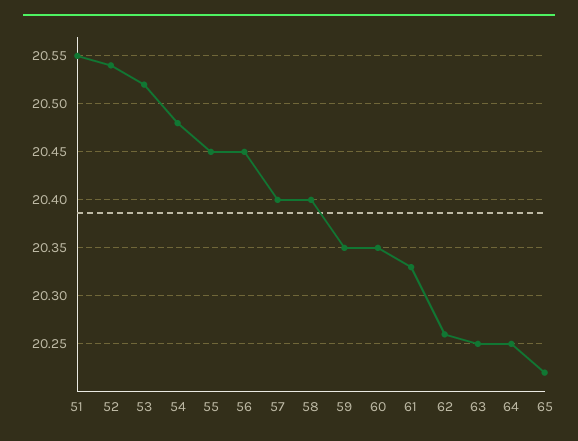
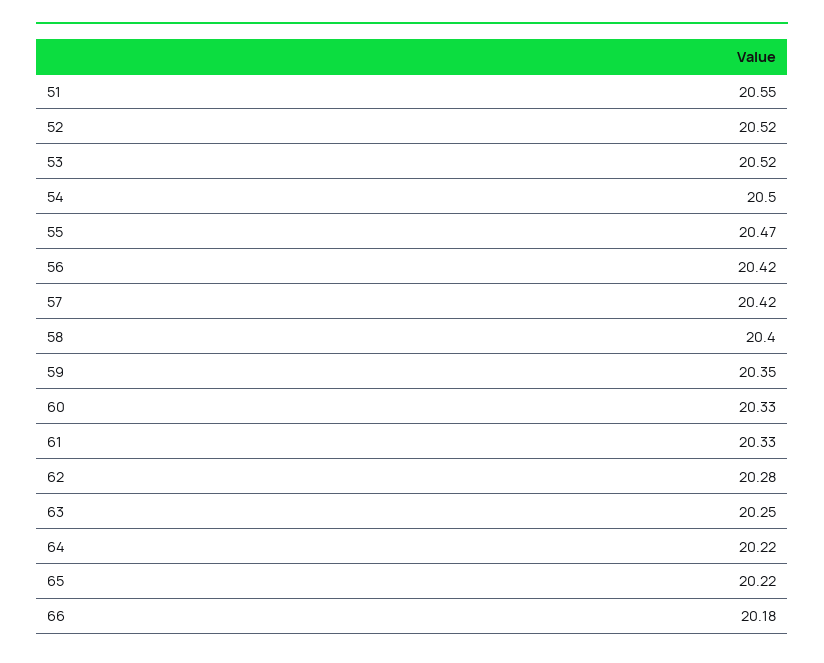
52: 20.54 -> 20.52
54: 20.48 -> 20.5
55: 20.45 -> 20.47
56: 20.45 -> 20.42
57: 20.4 -> 20.42
60: 20.35 -> 20.33
62: 20.26 -> 20.28
64: 20.25 -> 20.22
66: none -> 20.18

